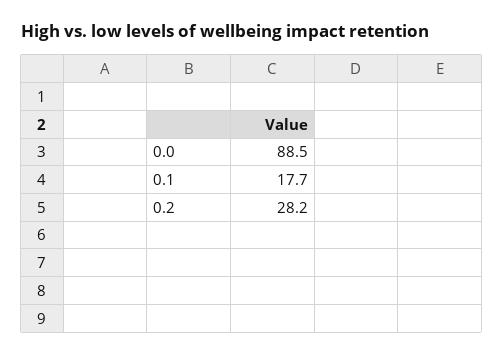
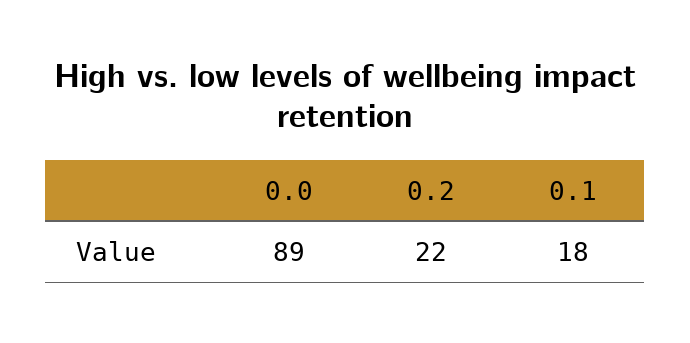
0.2: 28.2 -> 22

